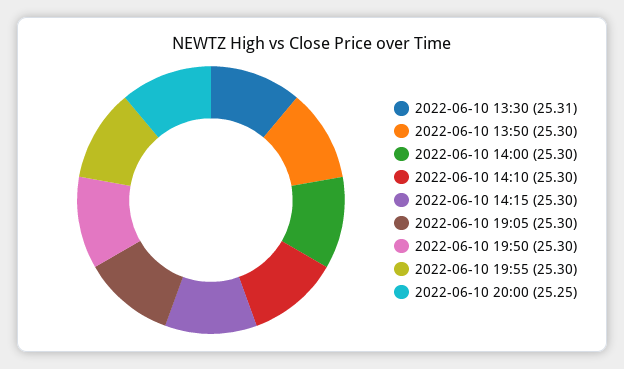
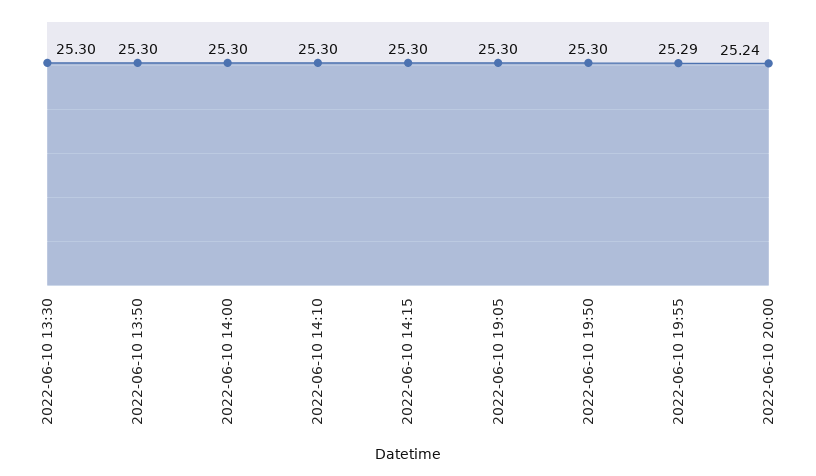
2022-06-10 13:30: 25.31 -> 25.3
2022-06-10 19:55: 25.3 -> 25.29
2022-06-10 20:00: 25.25 -> 25.24

